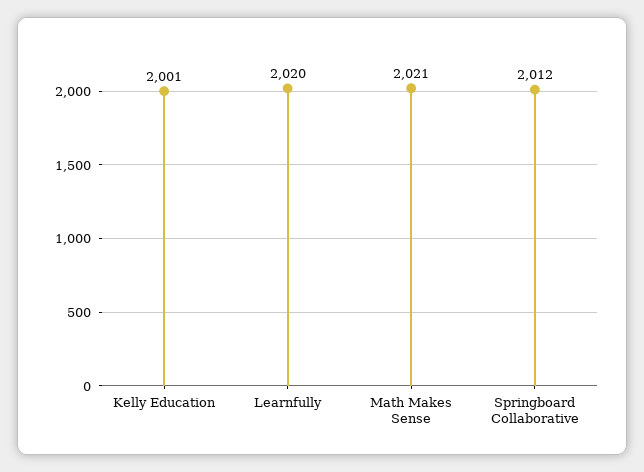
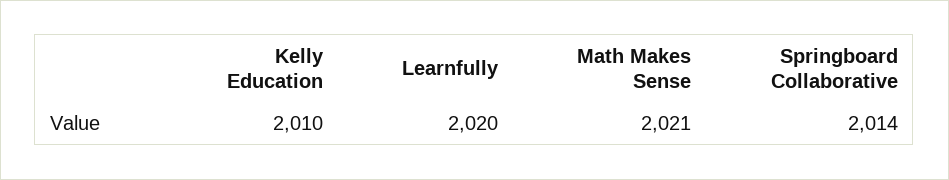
Kelly Education: 2001 -> 2010
Springboard Collaborative: 2012 -> 2014

